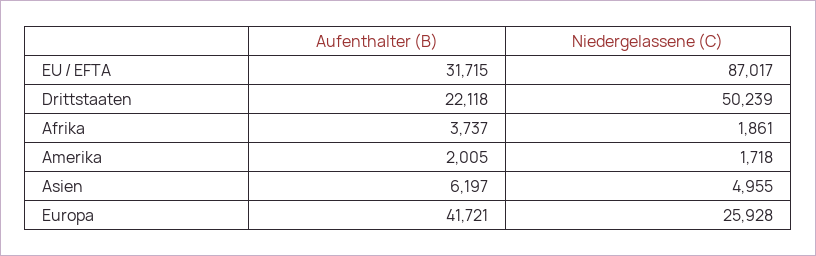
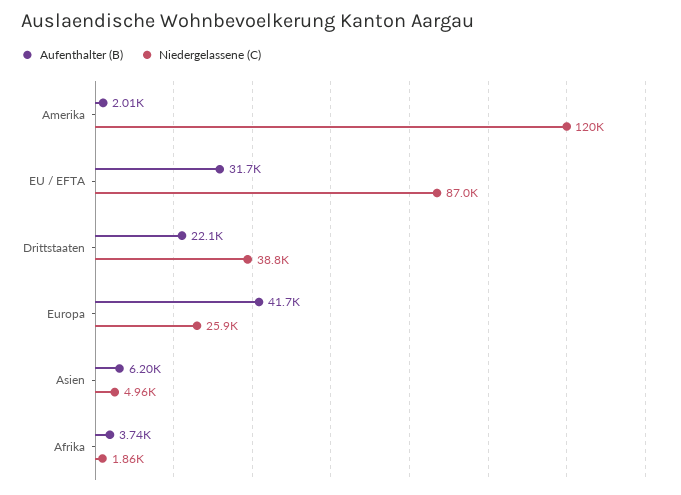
Niedergelassene (C), Drittstaaten: 50239 -> 38800
Niedergelassene (C), Amerika: 1718 -> 120000

